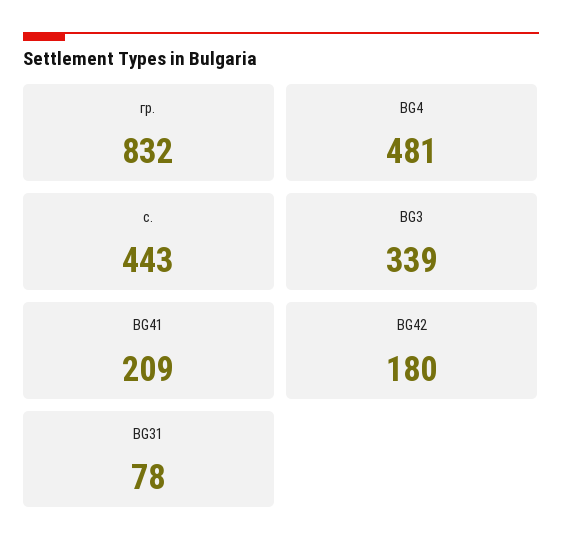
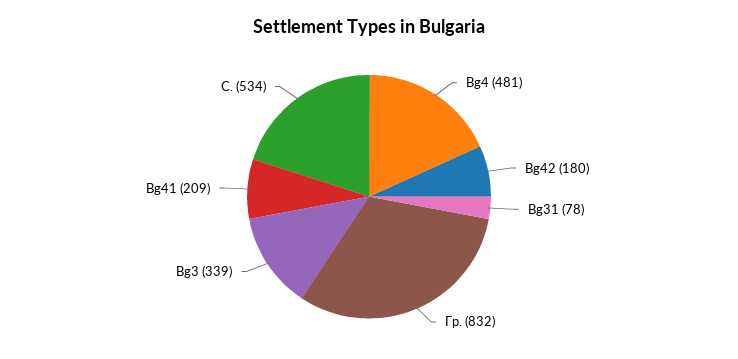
с.: 443 -> 534

